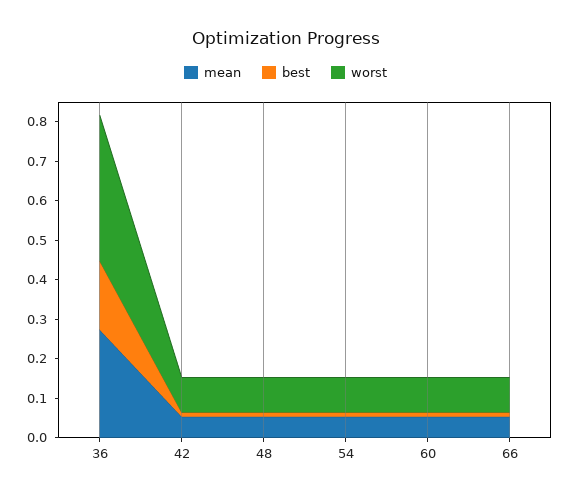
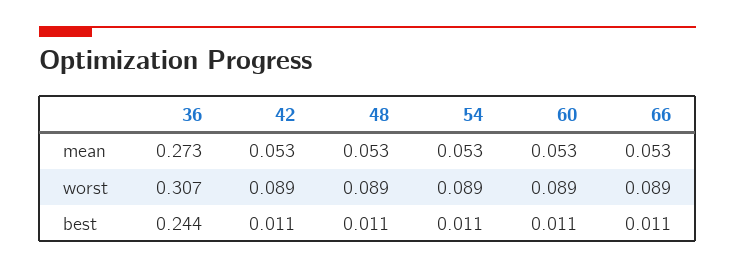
best, 36: 0.175 -> 0.244
worst, 36: 0.375 -> 0.307

